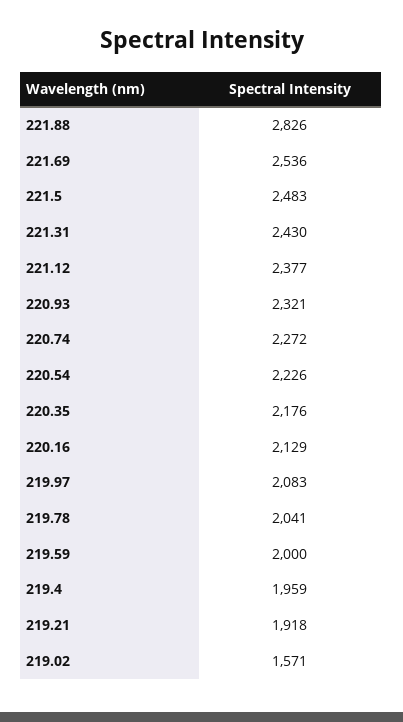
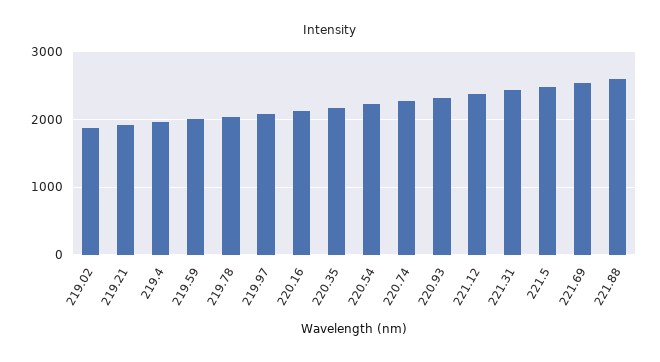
221.88: 2826 -> 2600
219.02: 1571 -> 1900

